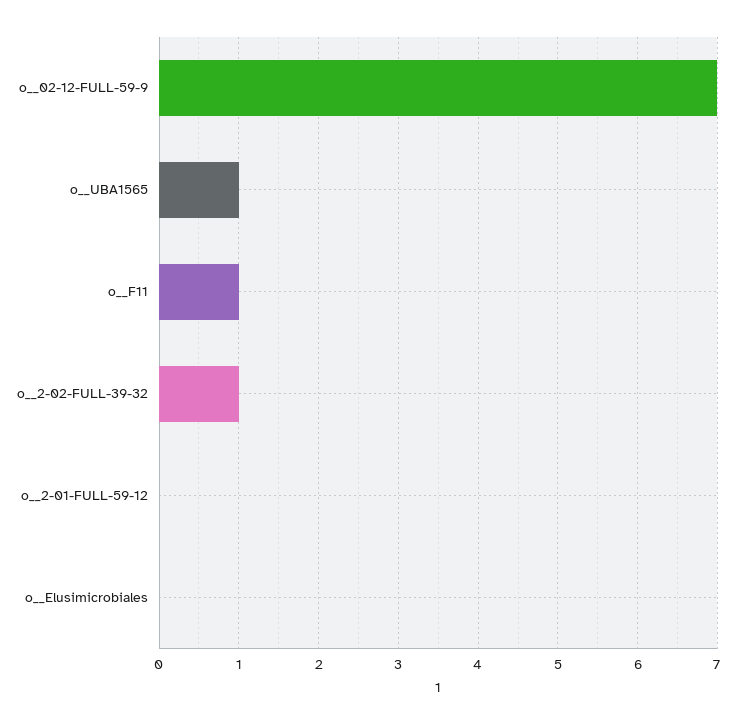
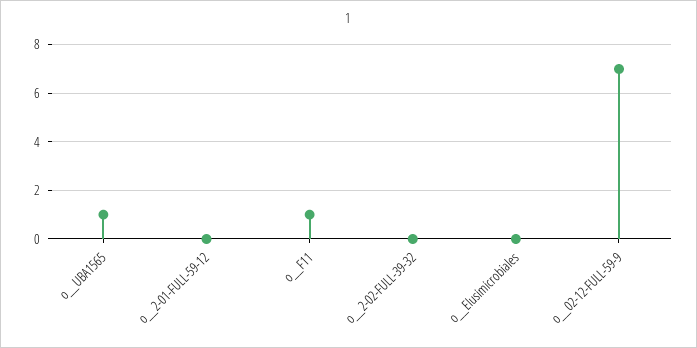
o__2-02-FULL-39-32: 1 -> 0

